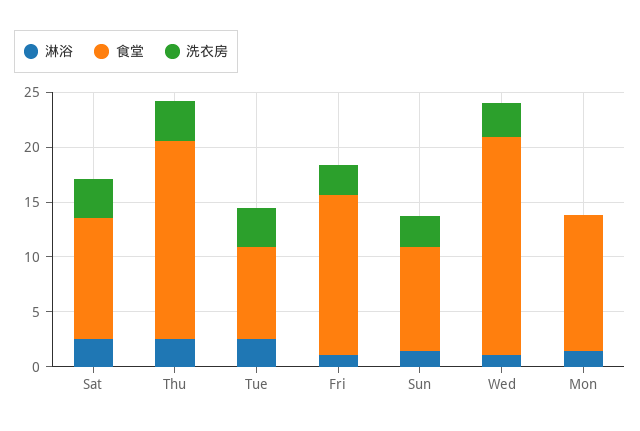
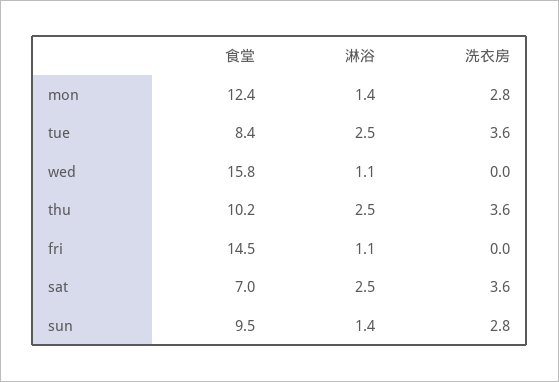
食堂, Sat: 11 -> 7
食堂, Thu: 18 -> 10.2
洗衣房, Fri: 3 -> 0
食堂, Wed: 20 -> 15.8
洗衣房, Wed: 3 -> 0
洗衣房, Mon: 0 -> 2.8

